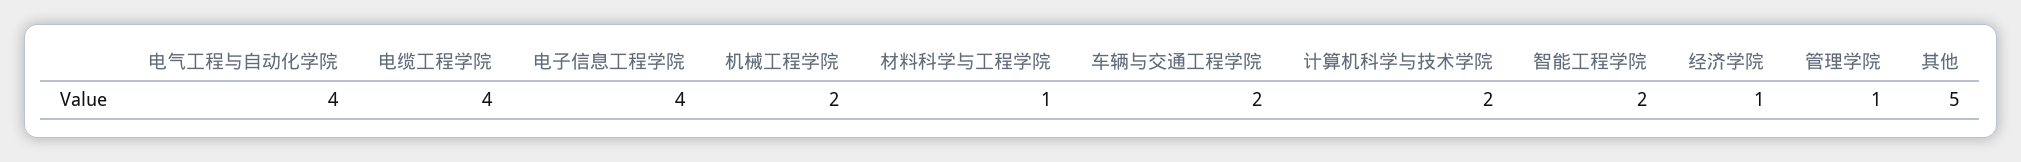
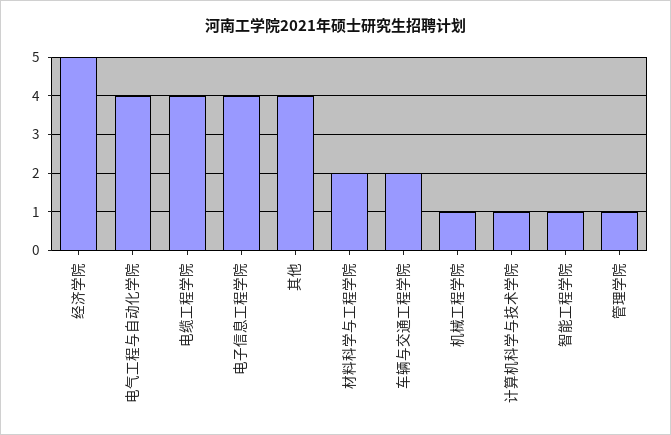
机械工程学院: 2 -> 1
材料科学与工程学院: 1 -> 2
计算机科学与技术学院: 2 -> 1
智能工程学院: 2 -> 1
经济学院: 1 -> 5
其他: 5 -> 4

